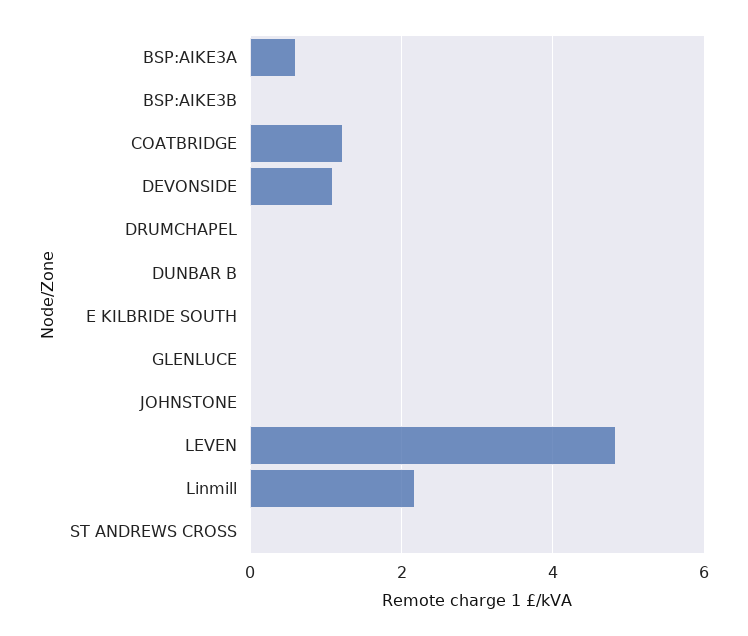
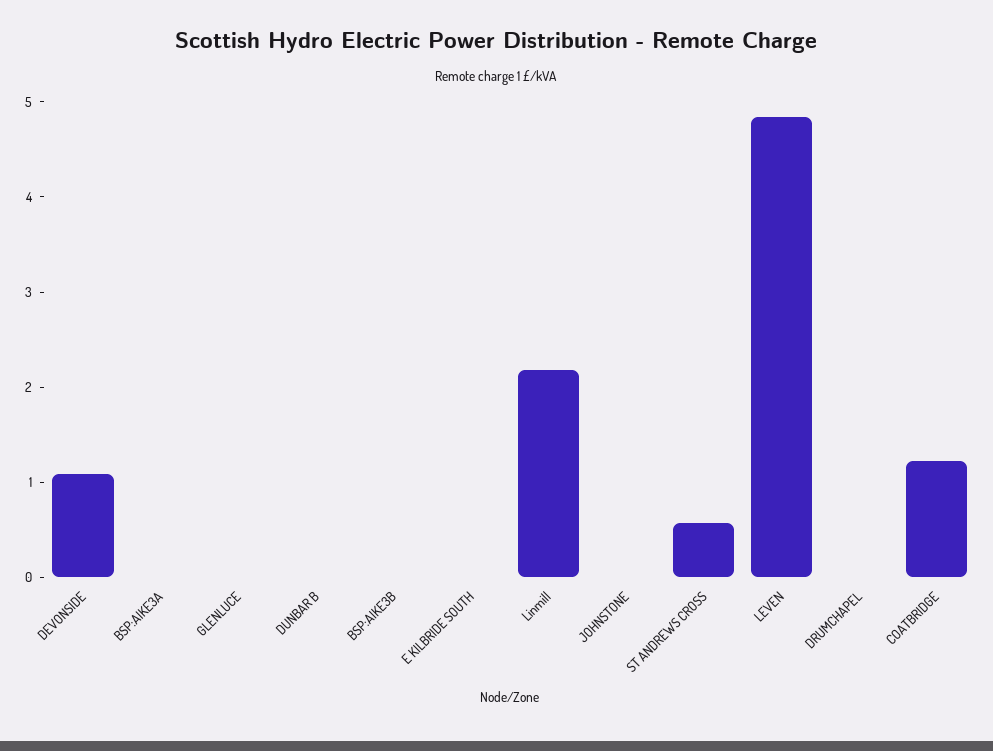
BSP:AIKE3A: 0.6 -> 0
ST ANDREWS CROSS: 0 -> 0.6

